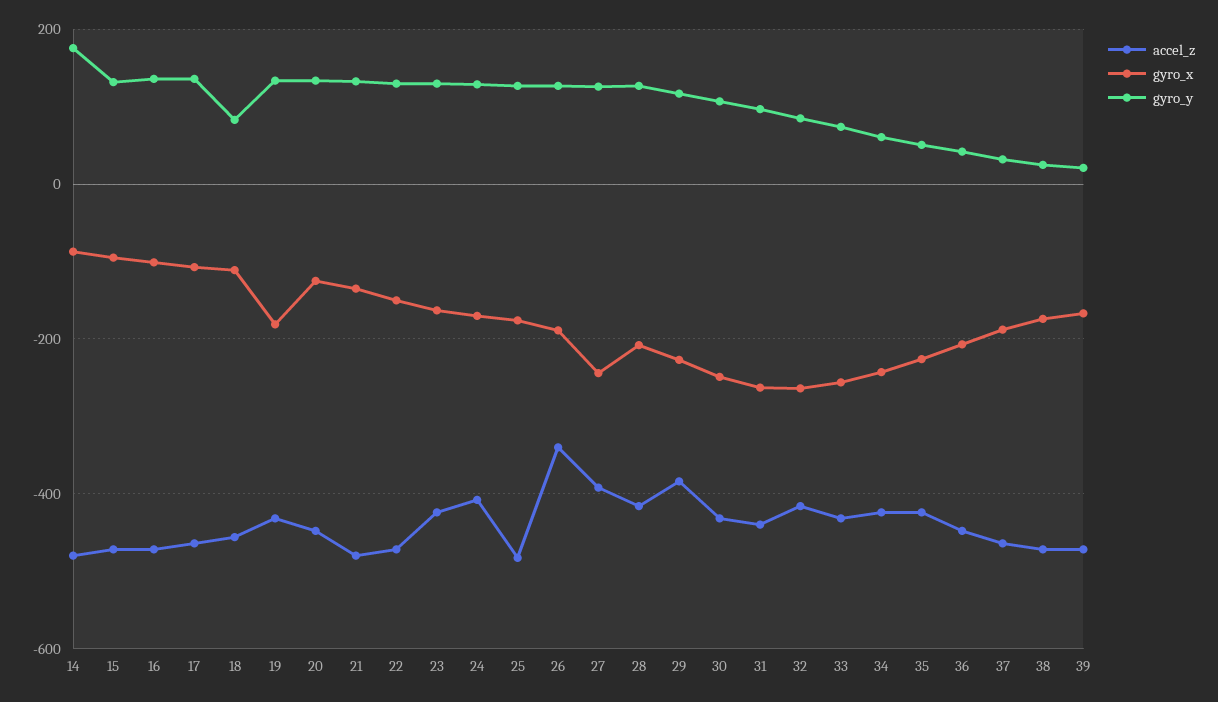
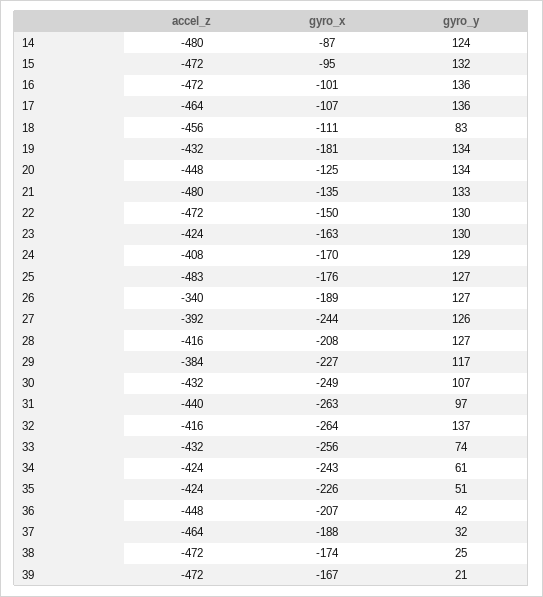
gyro_y, 14: 180 -> 124
gyro_y, 32: 80 -> 137

